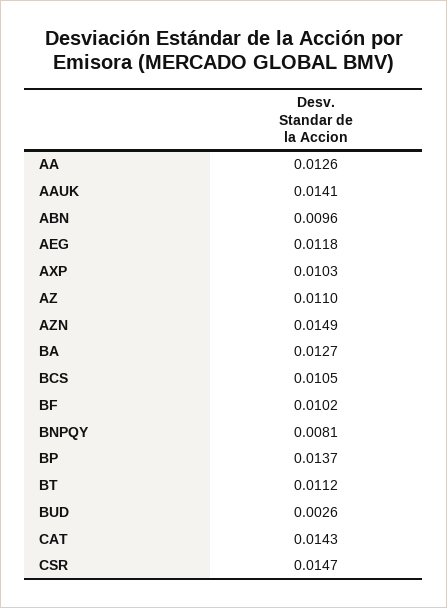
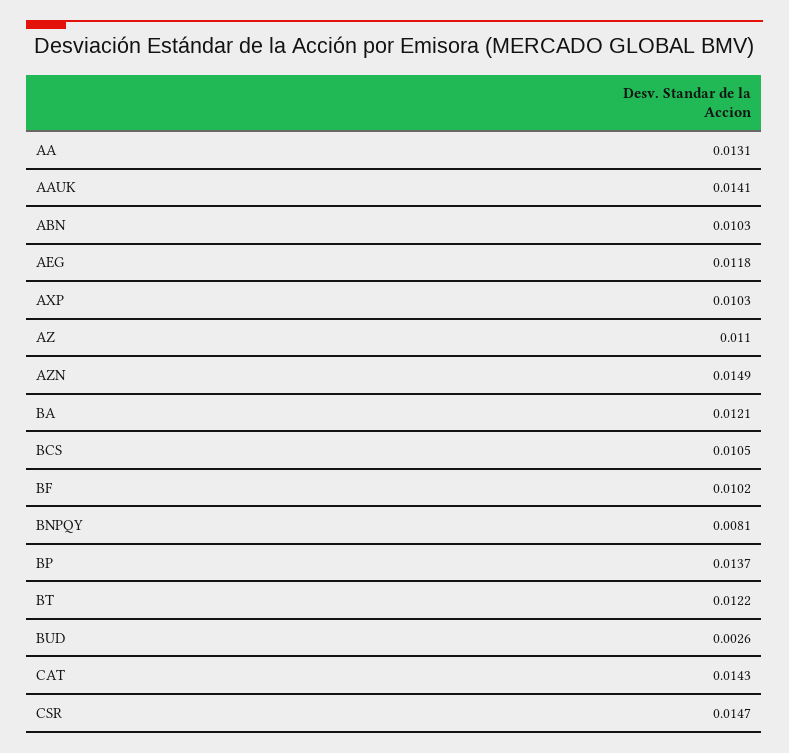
AA: 0.0126 -> 0.0131
ABN: 0.0096 -> 0.0103
BA: 0.0127 -> 0.0121
BT: 0.0112 -> 0.0122

